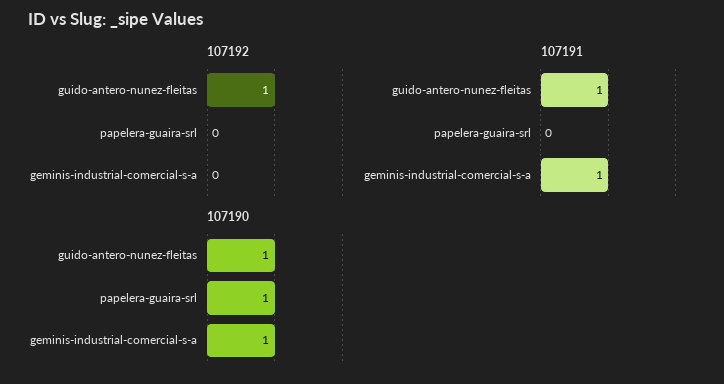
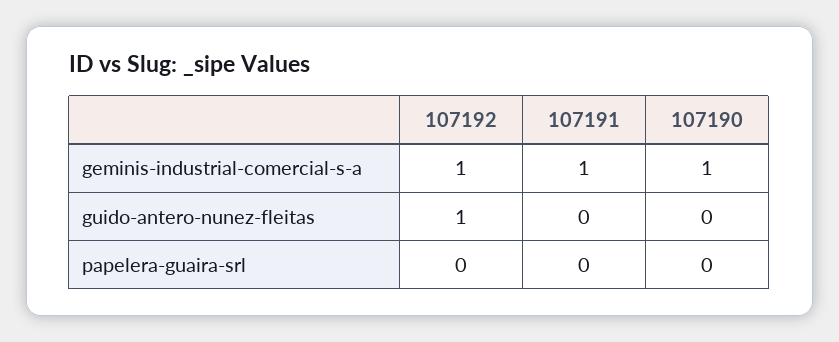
107192, geminis-industrial-comercial-s-a: 0 -> 1
107191, guido-antero-nunez-fleitas: 1 -> 0
107190, guido-antero-nunez-fleitas: 1 -> 0
107190, papelera-guaira-srl: 1 -> 0

